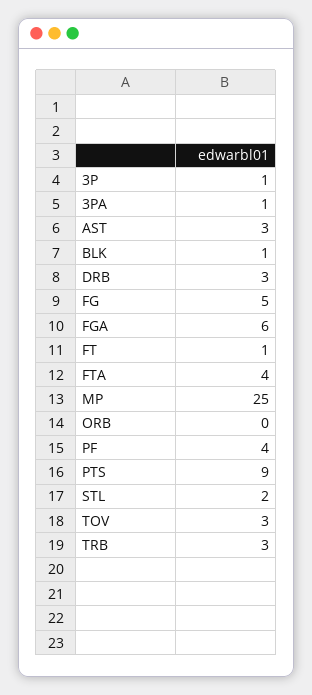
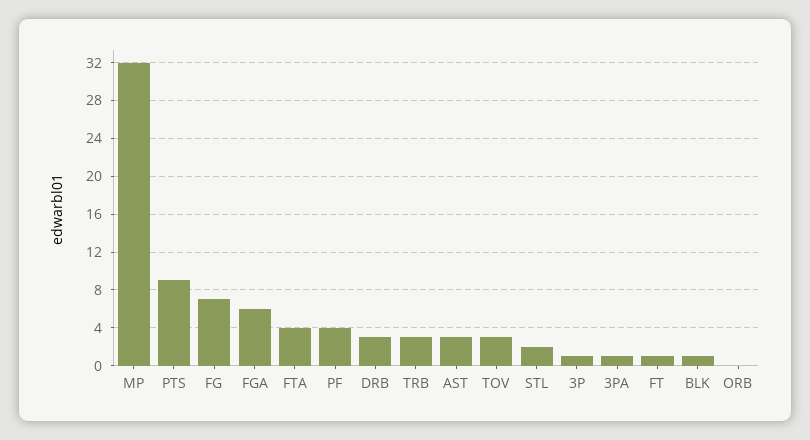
FG: 5 -> 7
MP: 25 -> 32

